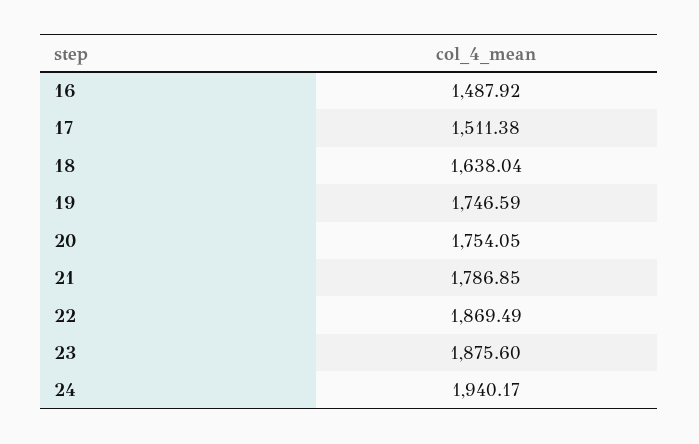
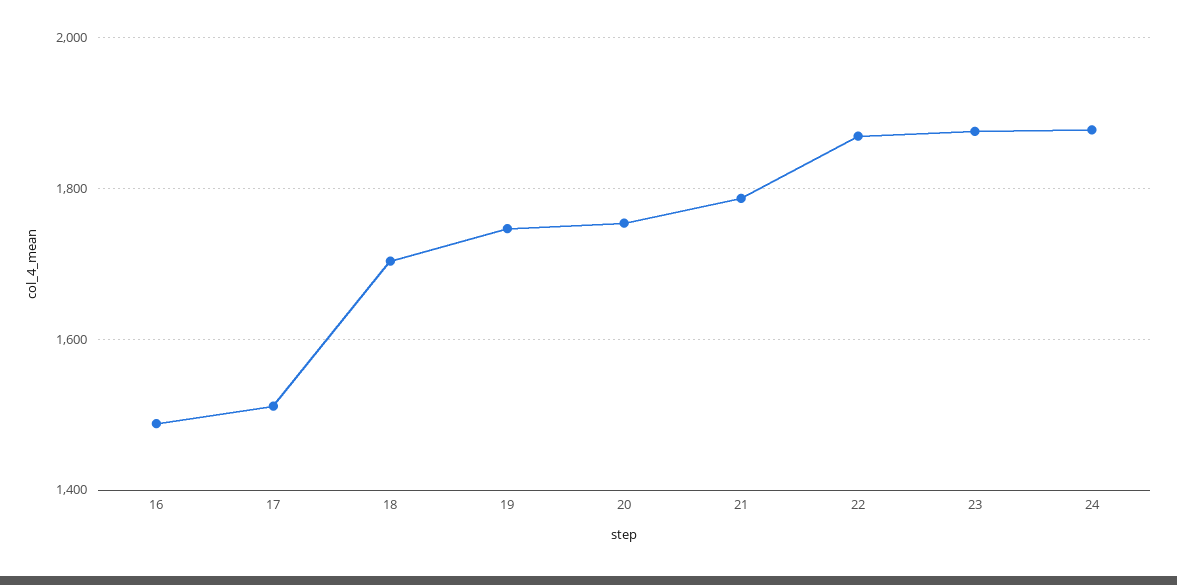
18: 1638.04 -> 1700
24: 1940.17 -> 1880

